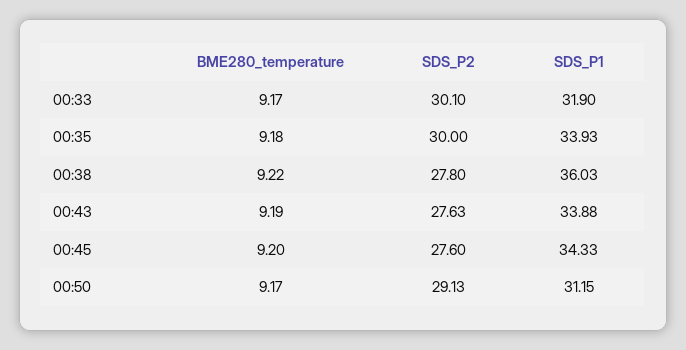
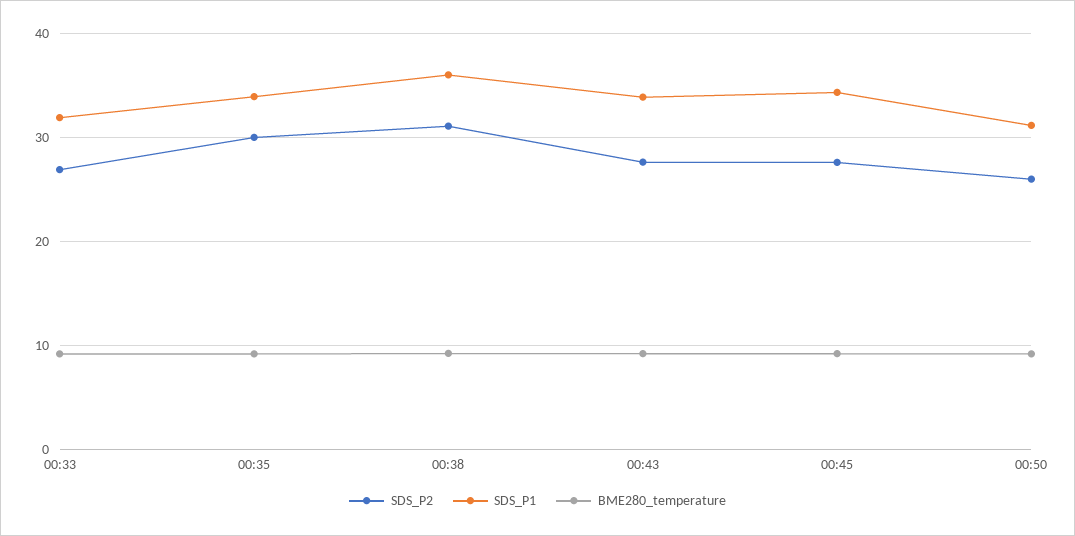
SDS_P2, 00:33: 30.1 -> 27
SDS_P2, 00:38: 27.8 -> 31
SDS_P2, 00:50: 29.13 -> 26

